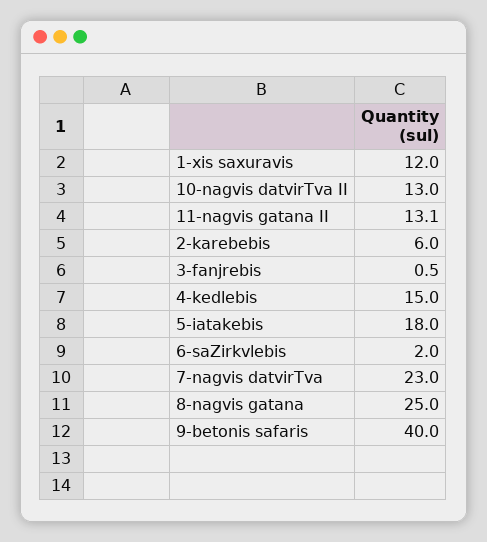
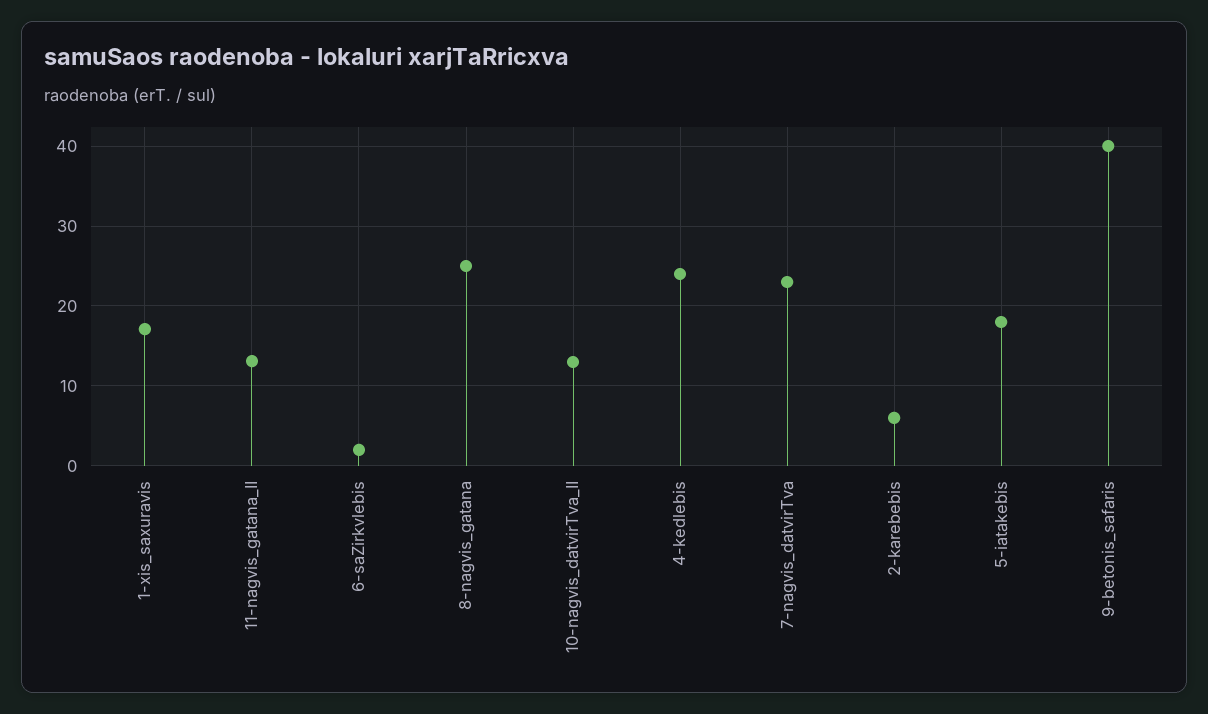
1-xis saxuravis: 12 -> 17
3-fanjrebis: 0.5 -> none
4-kedlebis: 15 -> 24

